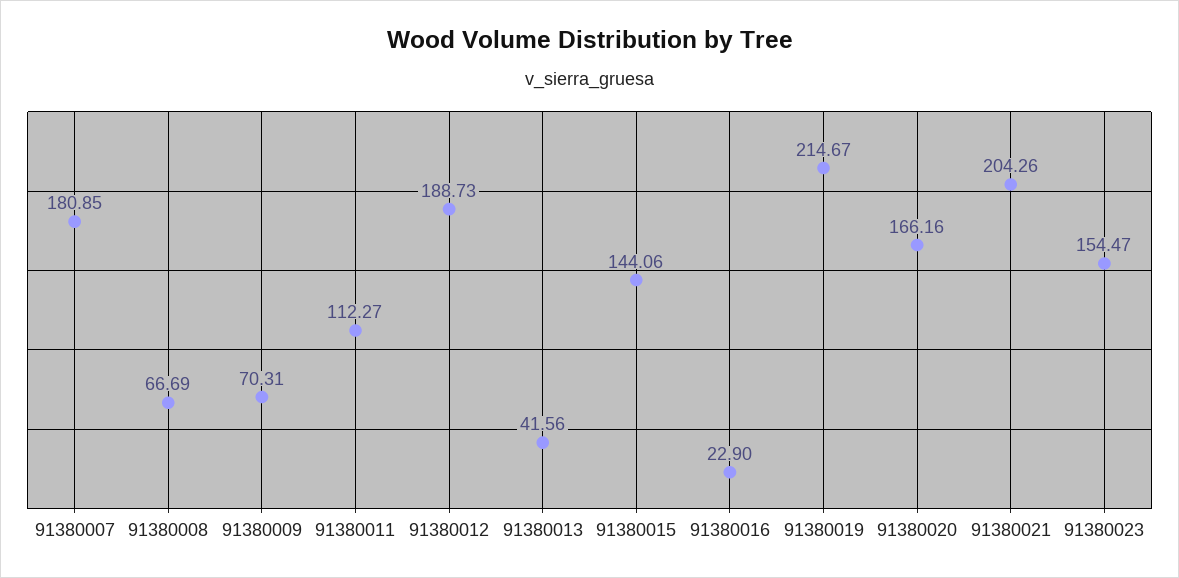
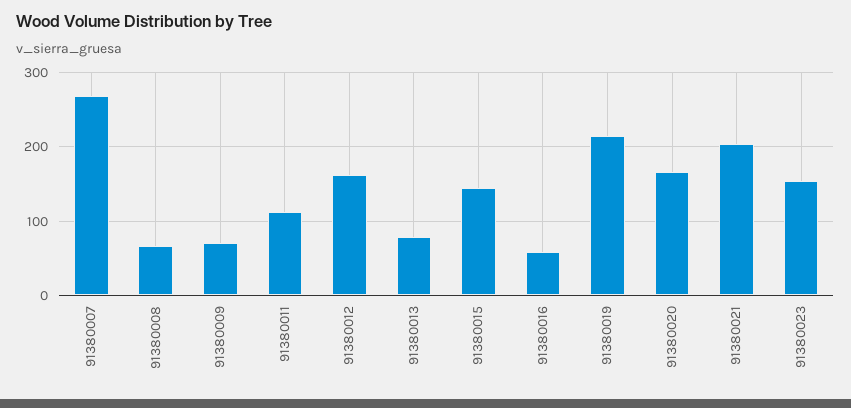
91380007: 180.85 -> 270
91380012: 188.73 -> 160
91380013: 41.56 -> 80
91380016: 22.9 -> 60

